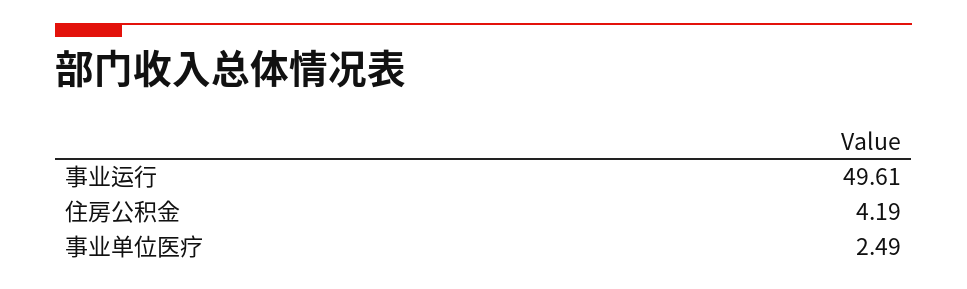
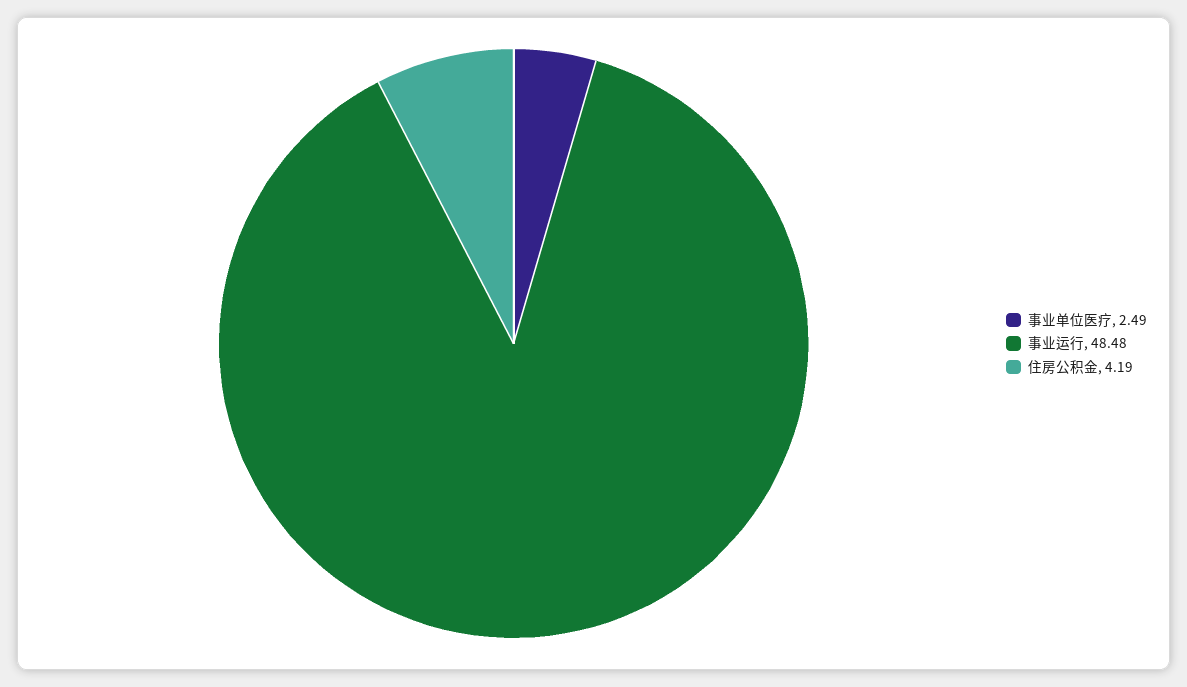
事业运行: 49.61 -> 48.48

